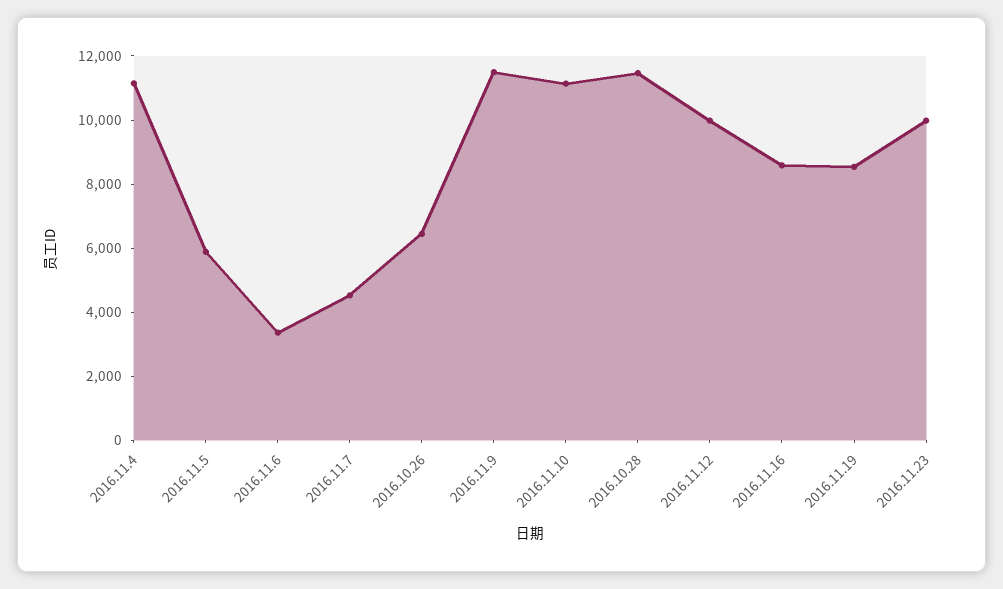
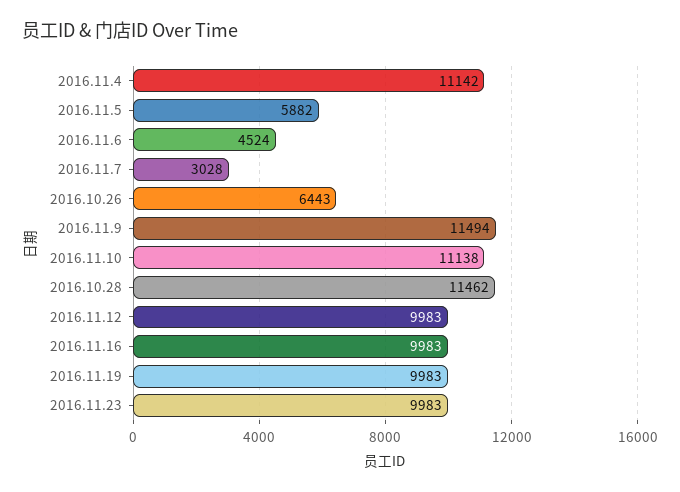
2016.11.6: 3500 -> 4524
2016.11.7: 4500 -> 3028
2016.11.16: 8500 -> 9983
2016.11.19: 8500 -> 9983

